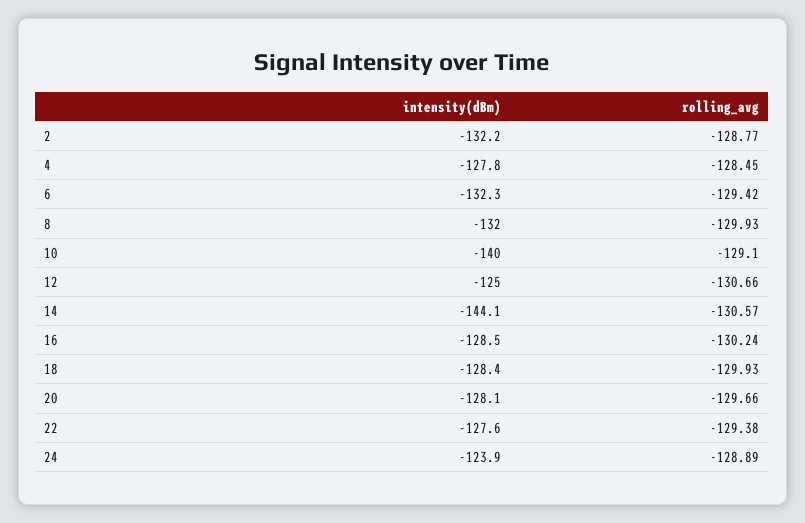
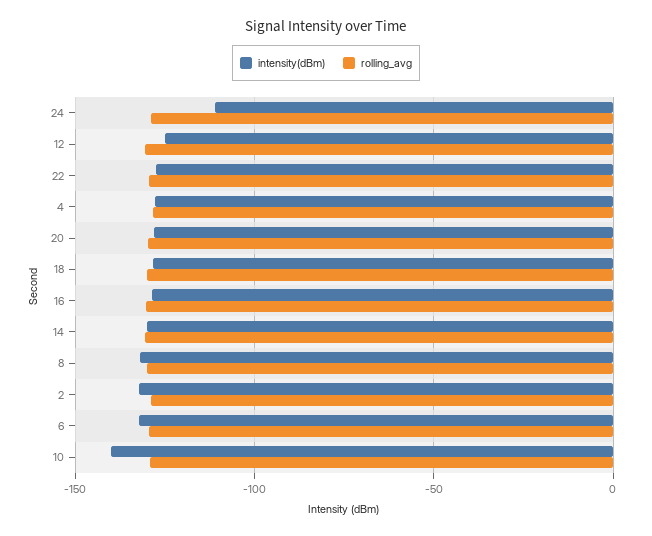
intensity(dBm), 14: -144.1 -> -130
intensity(dBm), 24: -123.9 -> -110

